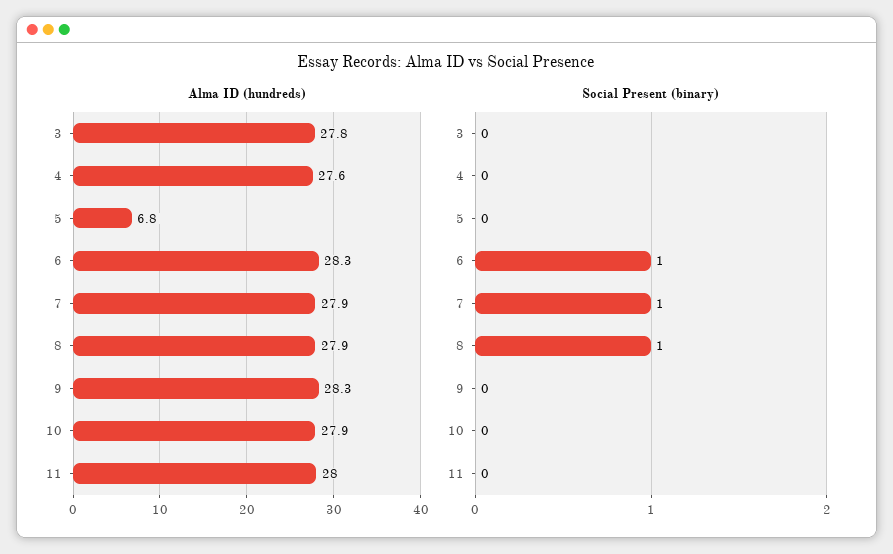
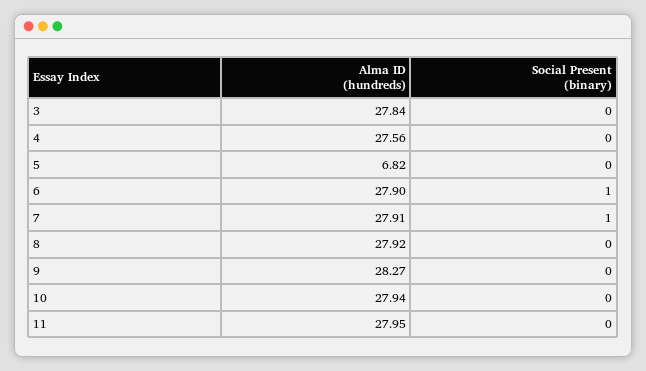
Alma ID (hundreds), 6: 28.3 -> 27.9
Social Present (binary), 8: 1 -> 0

